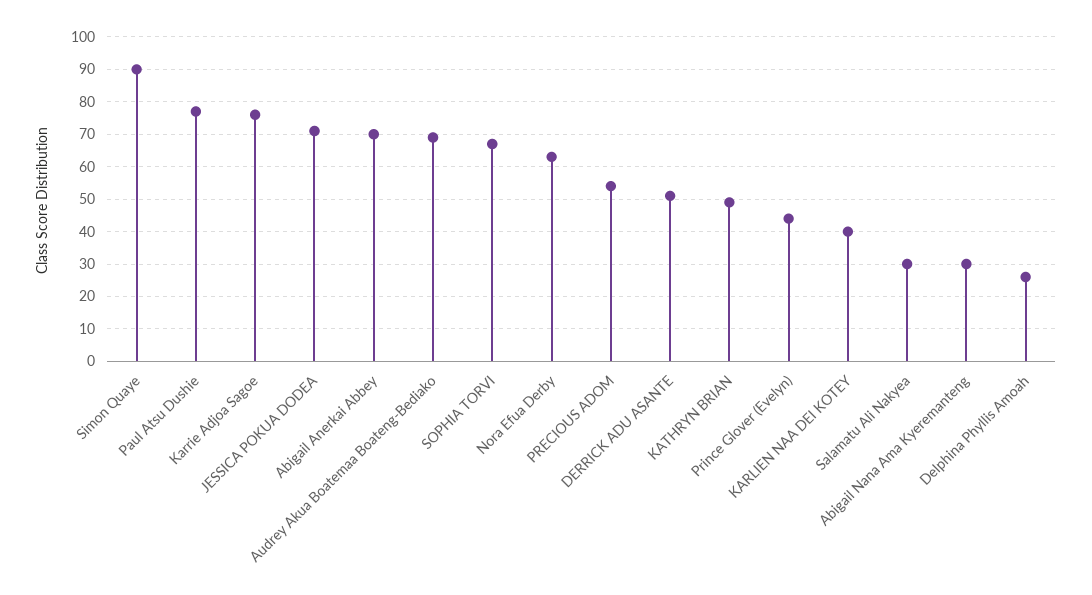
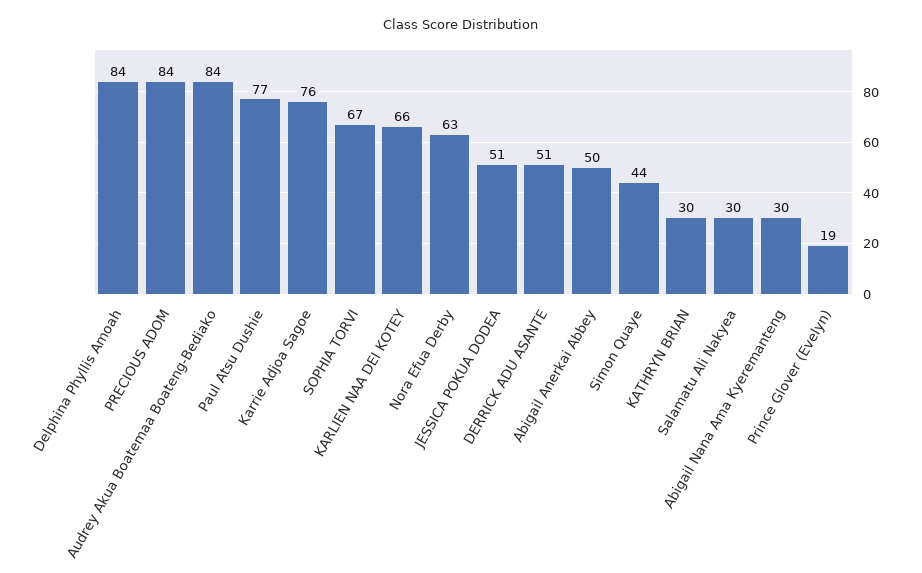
Simon Quaye: 90 -> 44
JESSICA POKUA DODEA: 70 -> 51
Abigail Anerkai Abbey: 70 -> 50
Audrey Akua Boatemaa Boateng-Bediako: 70 -> 84
PRECIOUS ADOM: 55 -> 84
KATHRYN BRIAN: 50 -> 30
Prince Glover (Evelyn): 45 -> 19
KARLIEN NAA DEI KOTEY: 40 -> 66
Delphina Phyllis Amoah: 25 -> 84

